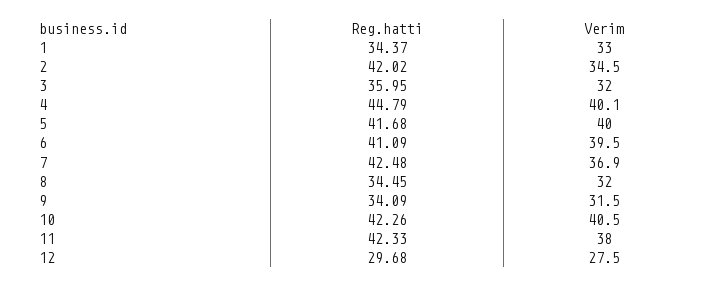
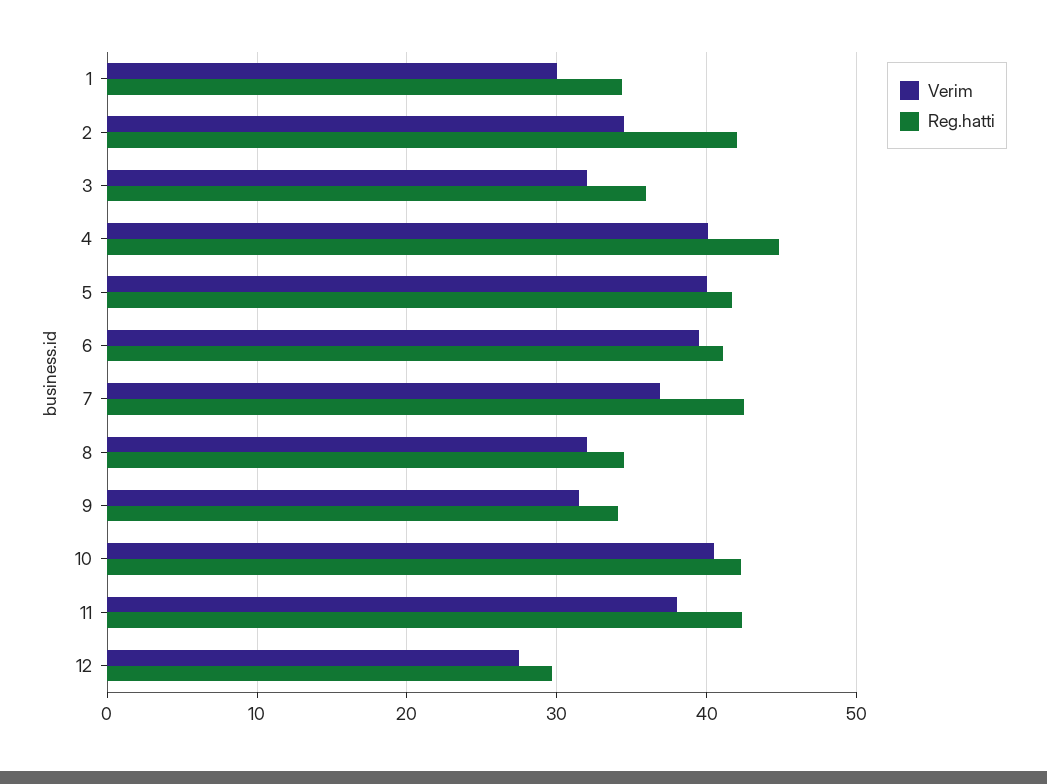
Verim, 1: 33 -> 30

